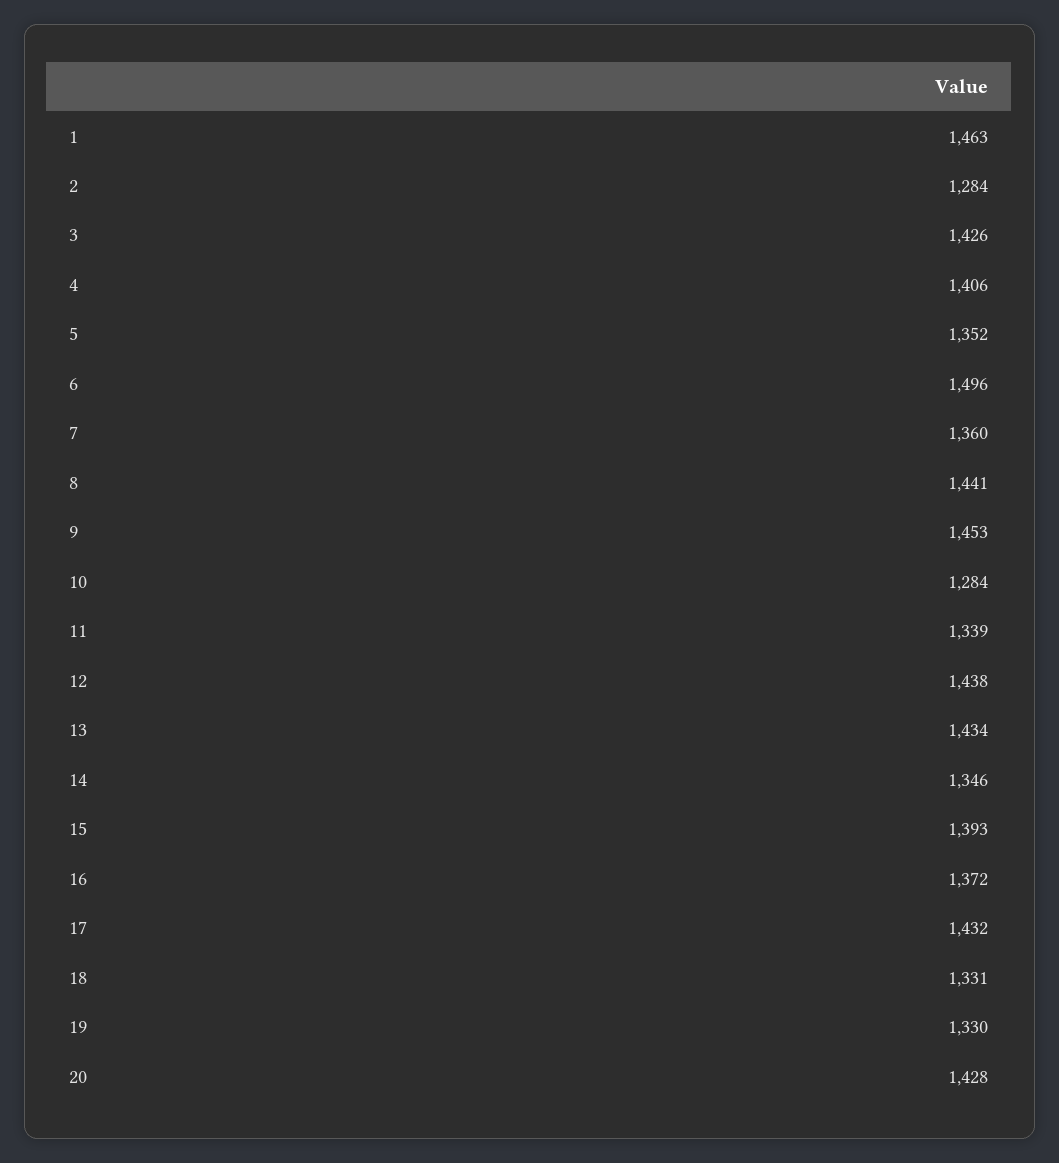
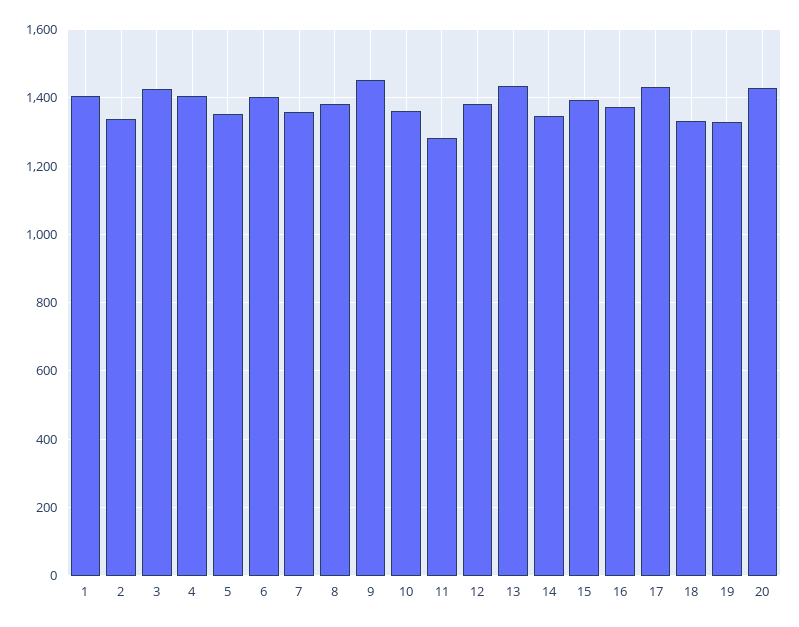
1: 1463 -> 1400
2: 1284 -> 1340
6: 1496 -> 1400
8: 1441 -> 1380
10: 1284 -> 1360
11: 1339 -> 1280
12: 1438 -> 1380

